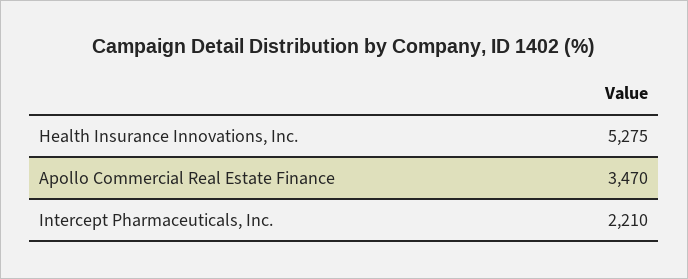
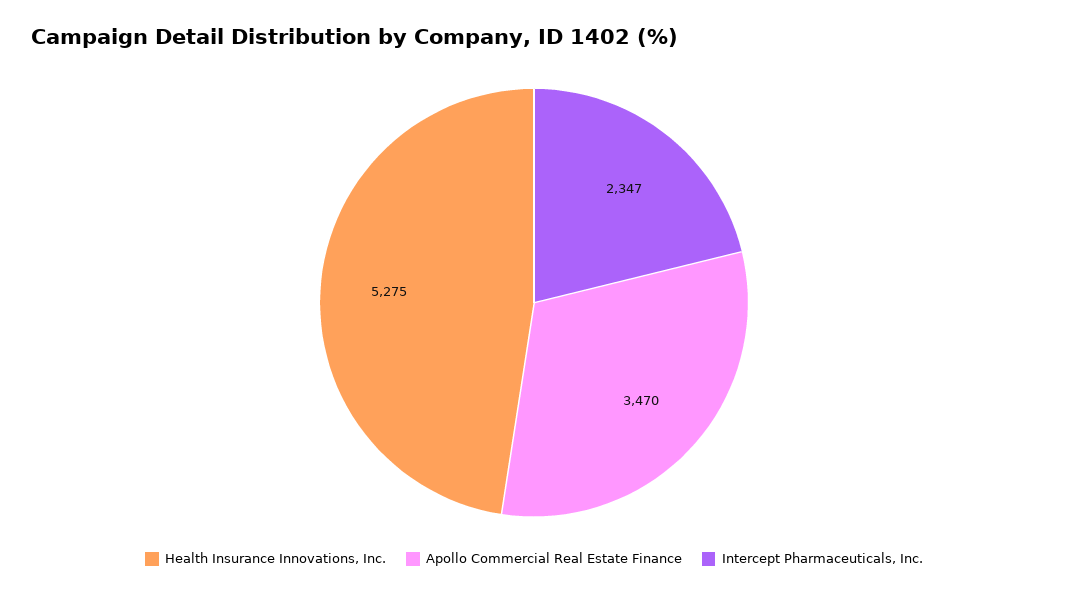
Intercept Pharmaceuticals, Inc.: 2210 -> 2347

